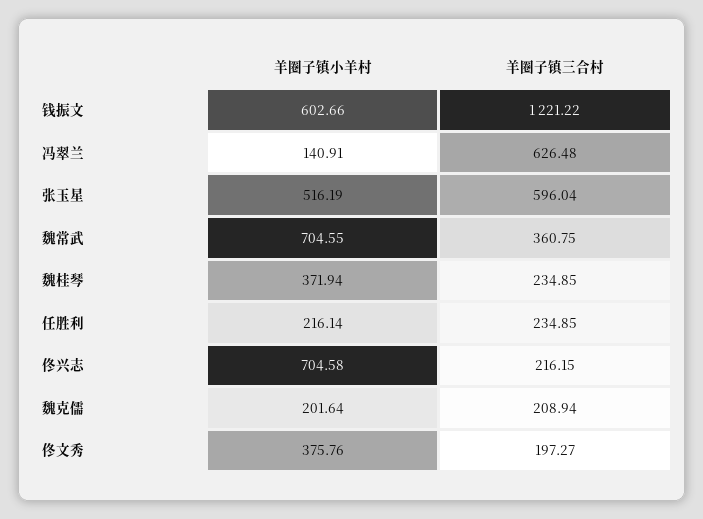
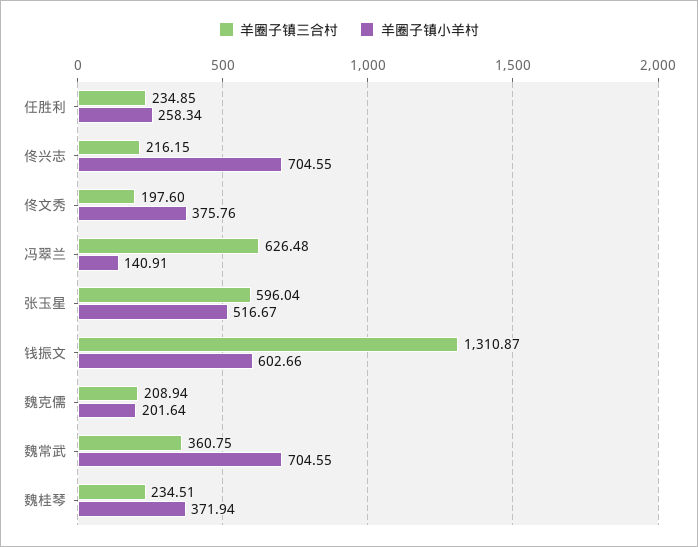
羊圈子镇三合村, 钱振文: 1221.22 -> 1310.87
羊圈子镇小羊村, 张玉星: 516.19 -> 516.67
羊圈子镇三合村, 魏桂琴: 234.85 -> 234.51
羊圈子镇小羊村, 任胜利: 216.14 -> 258.34
羊圈子镇小羊村, 佟兴志: 704.58 -> 704.55
羊圈子镇三合村, 佟文秀: 197.27 -> 197.6

